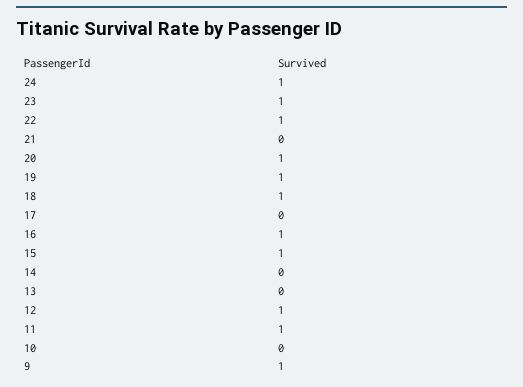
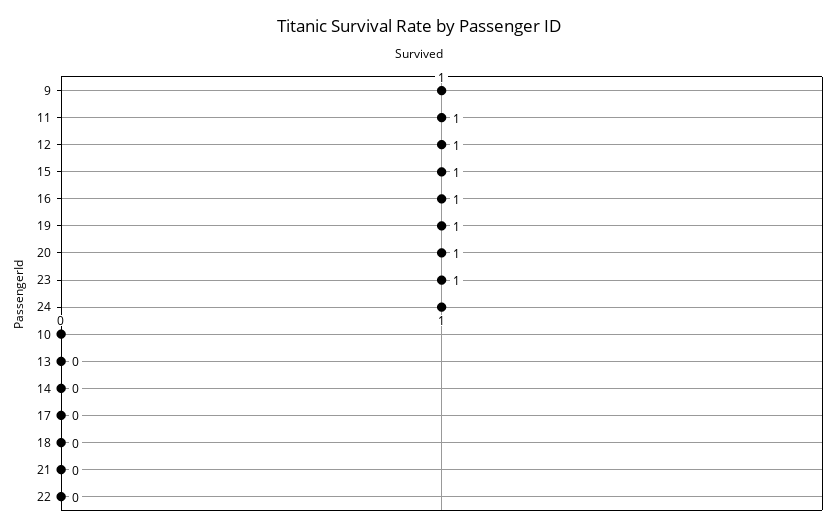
22: 1 -> 0
18: 1 -> 0

